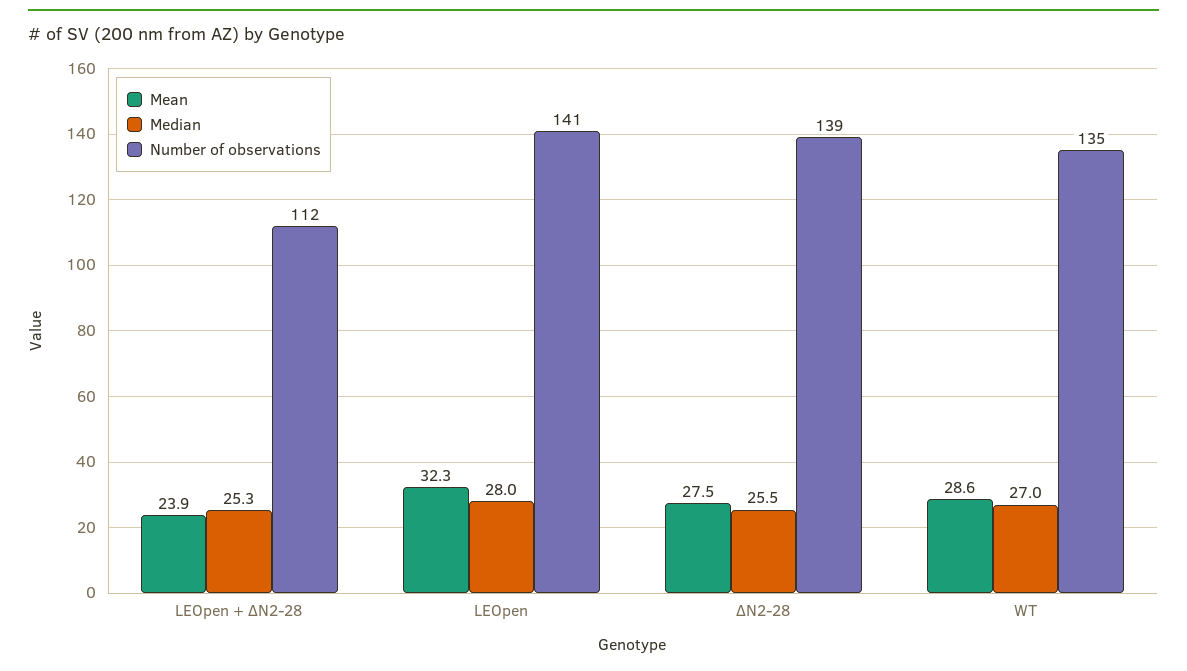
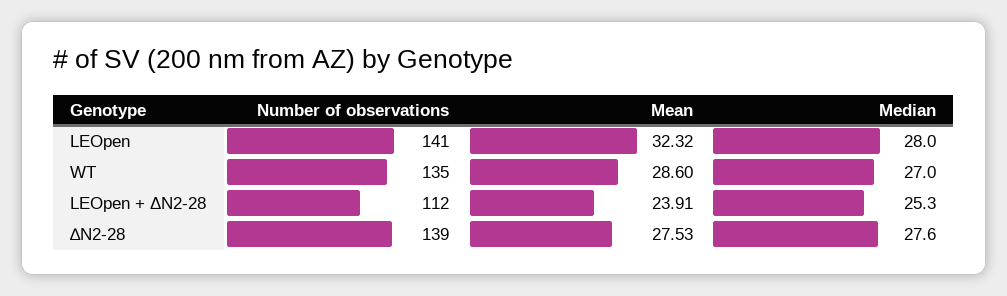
Median, ∆N2-28: 25.5 -> 27.6

